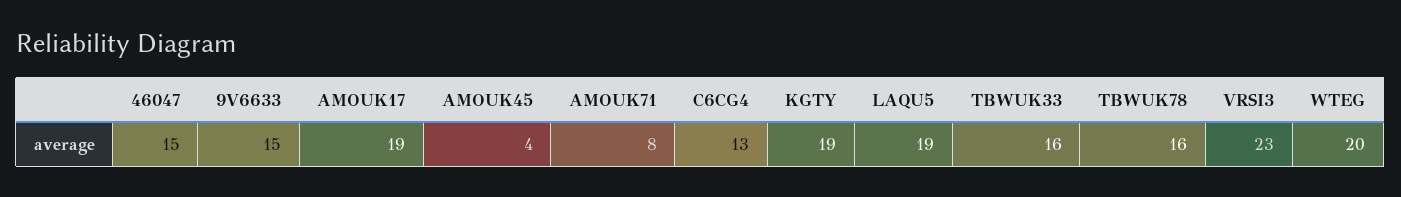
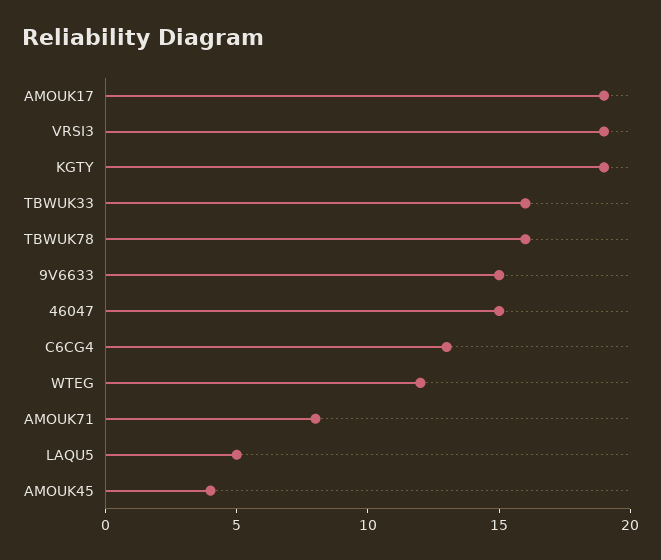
LAQU5: 19 -> 5
VRSI3: 23 -> 19
WTEG: 20 -> 12

